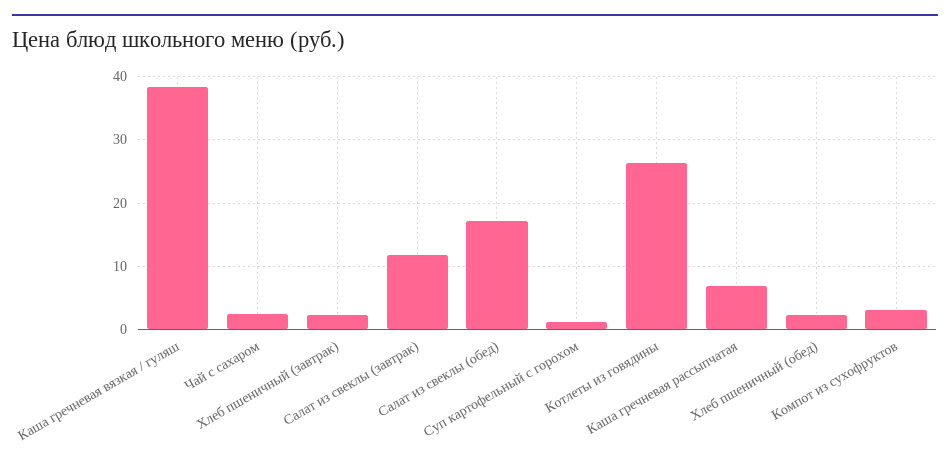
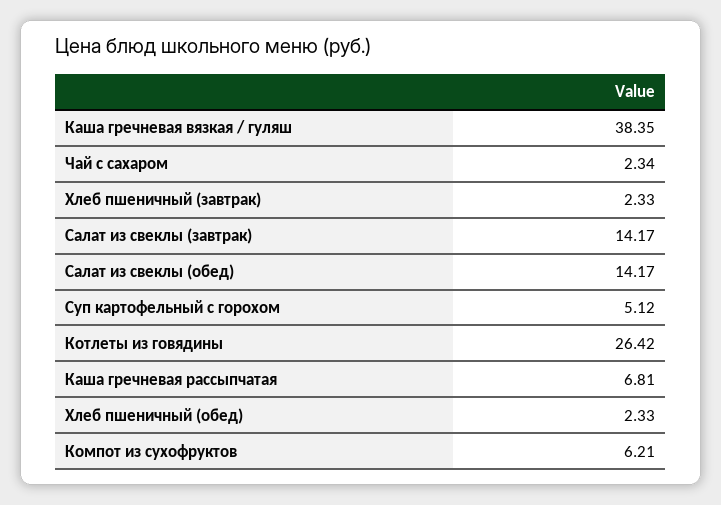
Салат из свеклы (завтрак): 12 -> 14.17
Салат из свеклы (обед): 17 -> 14.17
Суп картофельный с горохом: 1 -> 5.12
Компот из сухофруктов: 3 -> 6.21

